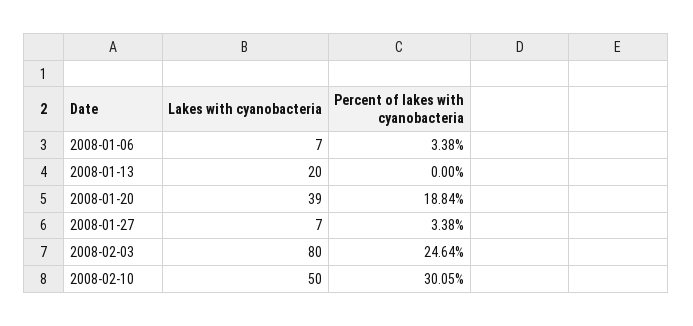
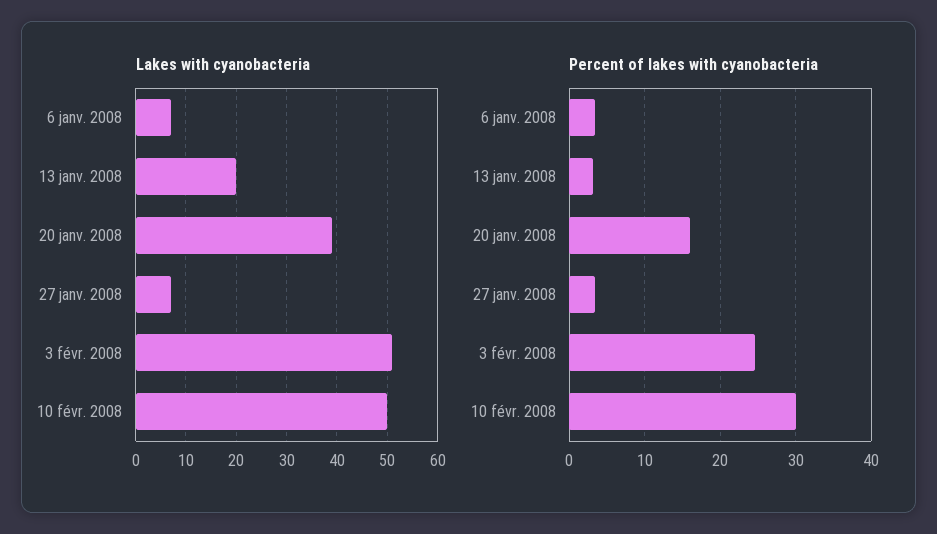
Percent of lakes with cyanobacteria, 2008-01-13: 0 -> 3
Percent of lakes with cyanobacteria, 2008-01-20: 18.84 -> 16
Lakes with cyanobacteria, 2008-02-03: 80 -> 50

